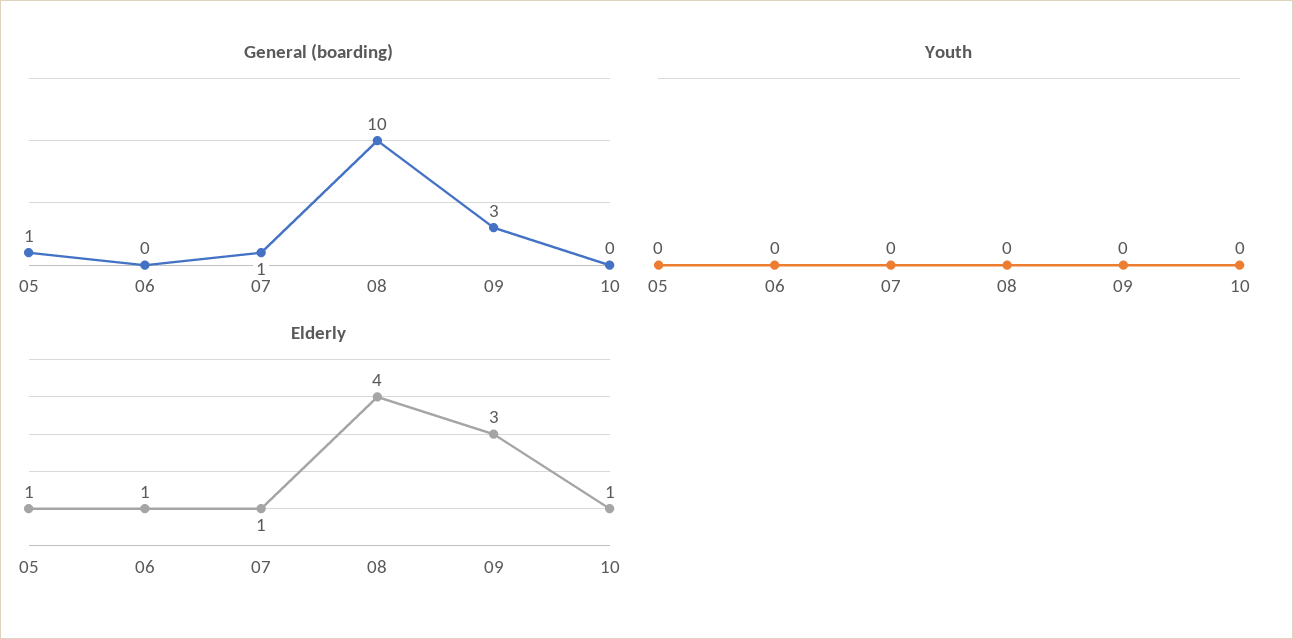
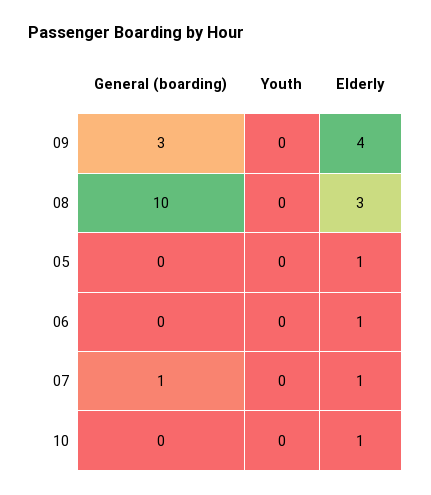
General (boarding), 05: 1 -> 0
Elderly, 08: 4 -> 3
Elderly, 09: 3 -> 4

